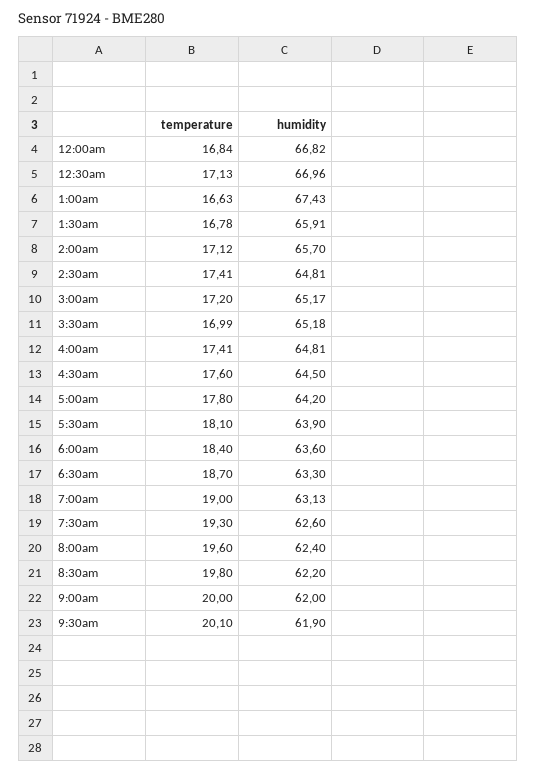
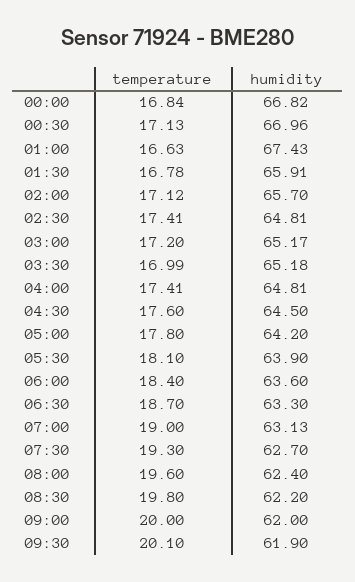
humidity, 7:30am: 62.6 -> 62.7

